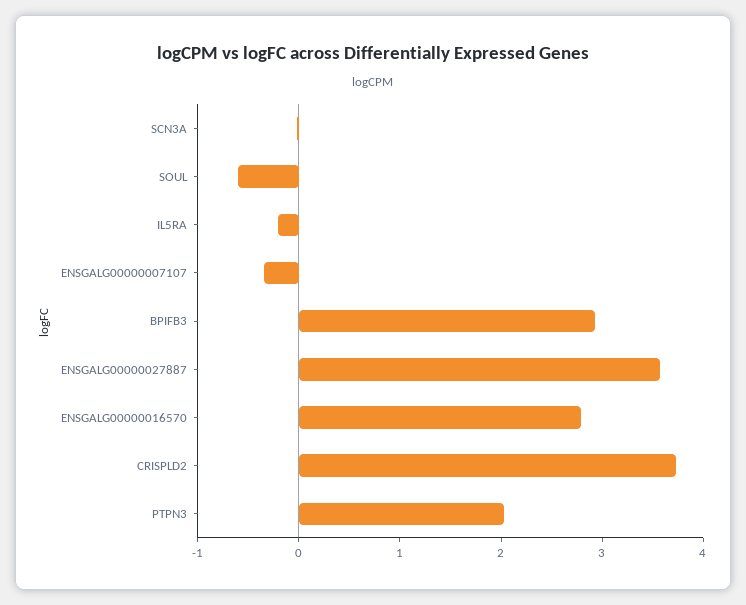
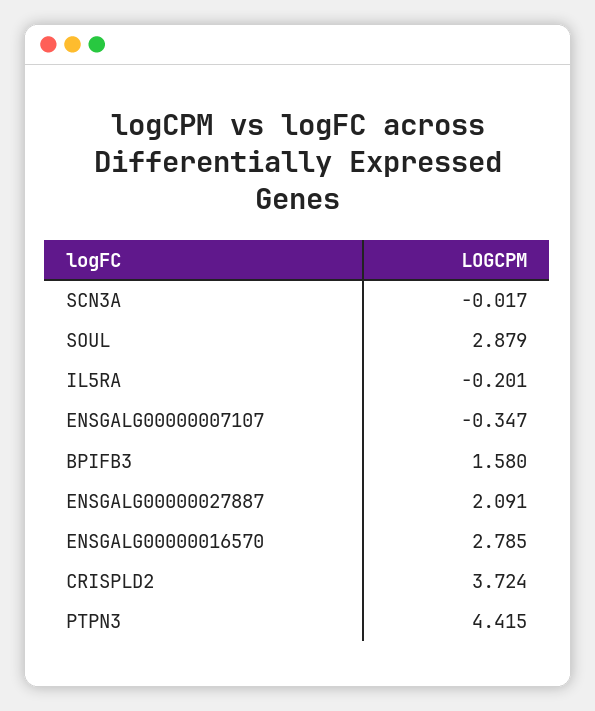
SOUL: -0.6 -> 2.879
BPIFB3: 3 -> 1.58
ENSGALG00000027887: 3.6 -> 2.091
PTPN3: 2 -> 4.415

